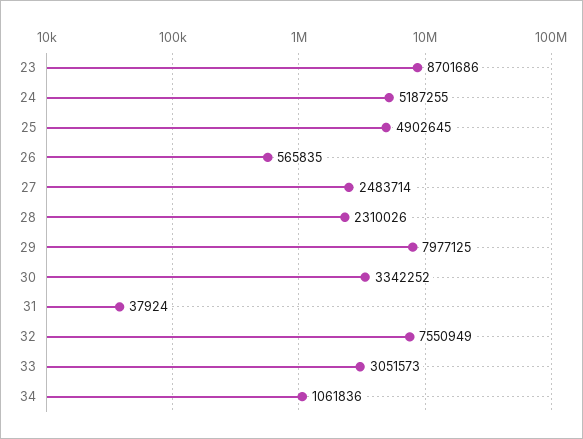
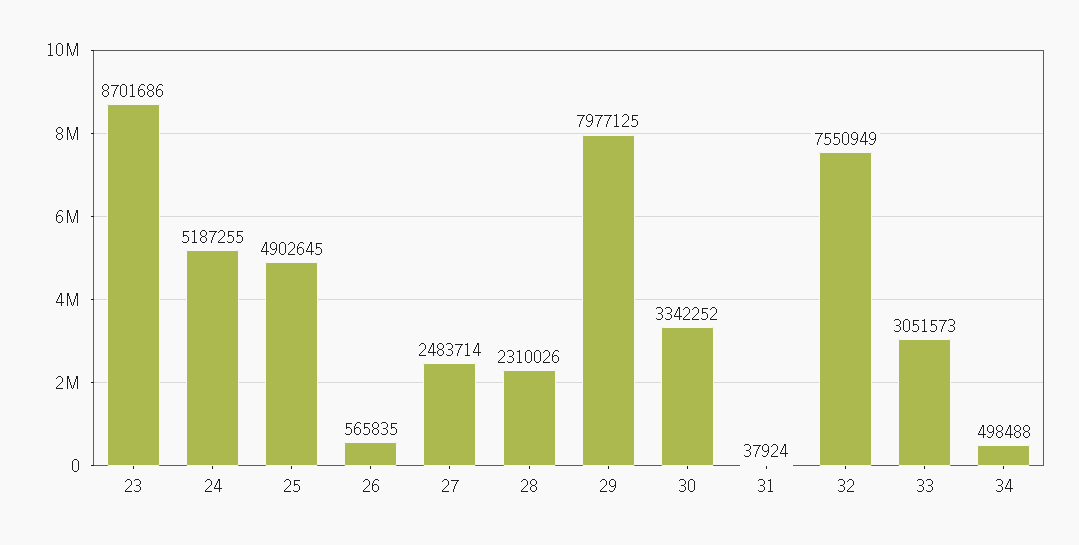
34: 1061836 -> 498488

